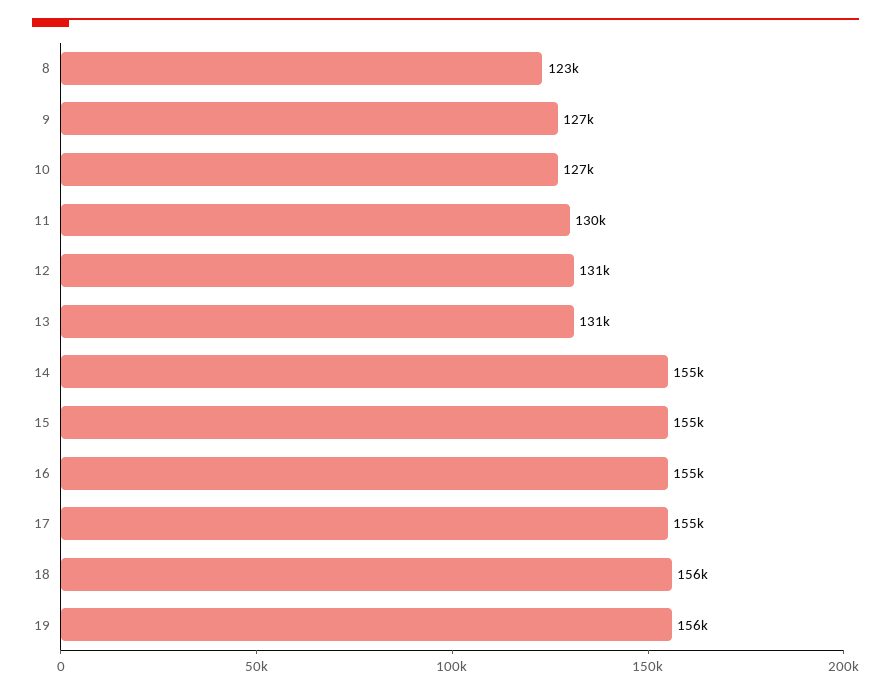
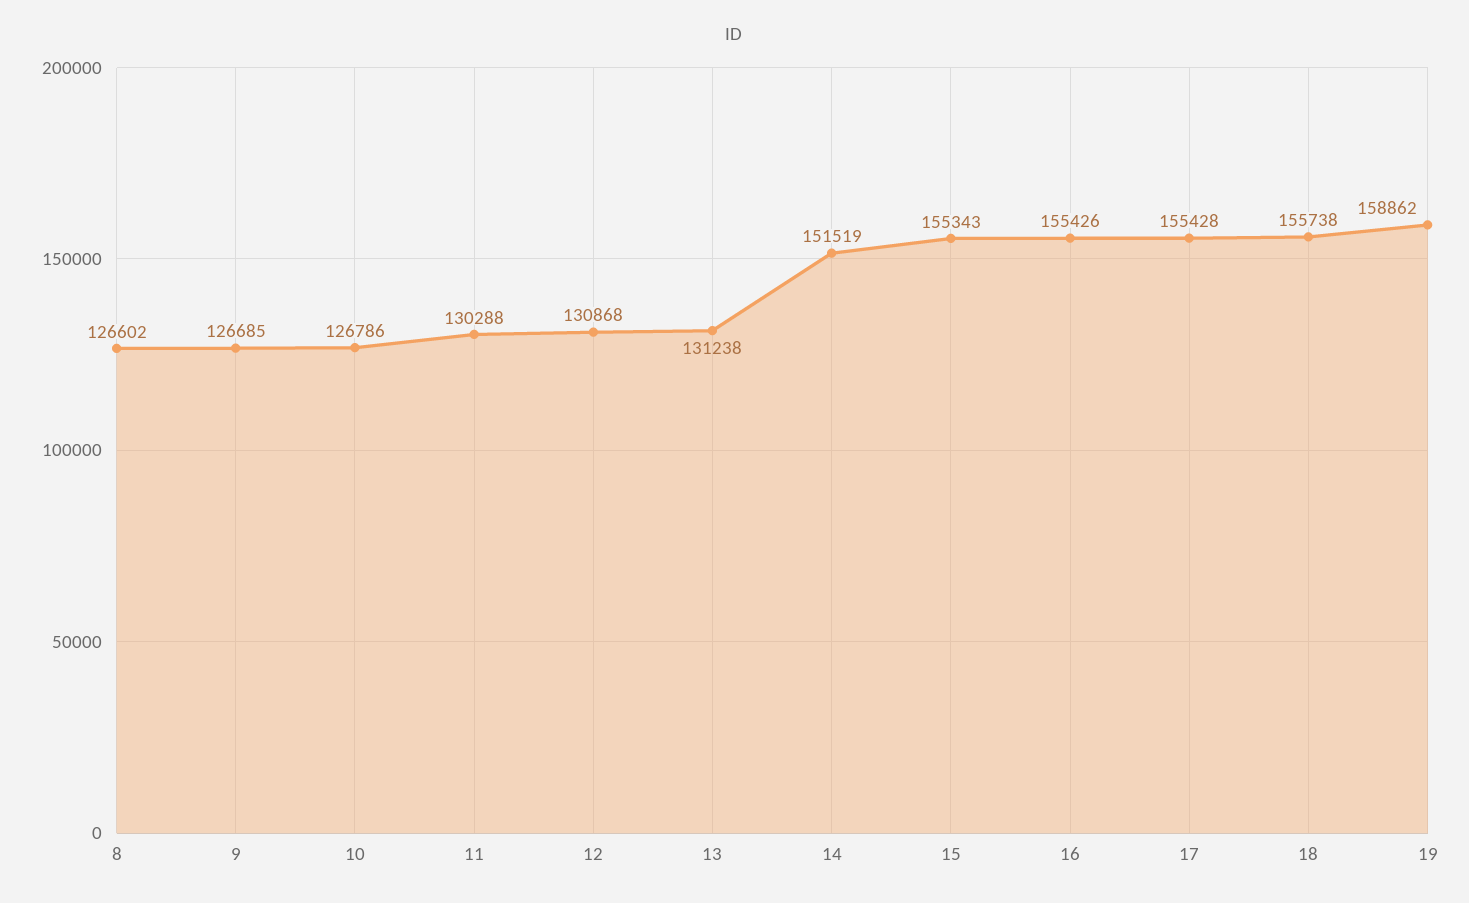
8: 123000 -> 126602
14: 155000 -> 151519
19: 156000 -> 158862

